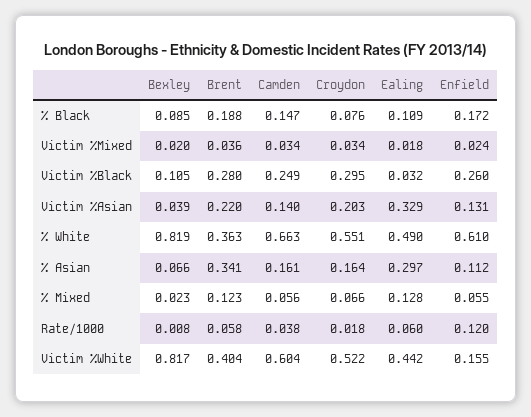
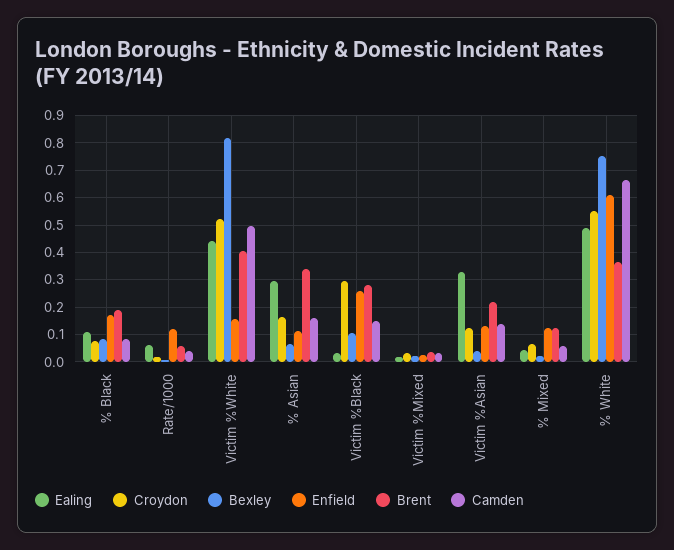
Camden, % Black: 0.147 -> 0.075
Camden, Victim %Black: 0.249 -> 0.15
Croydon, Victim %Asian: 0.203 -> 0.125
Bexley, % White: 0.819 -> 0.75
Ealing, % Mixed: 0.128 -> 0.05
Enfield, % Mixed: 0.055 -> 0.125
Camden, Victim %White: 0.604 -> 0.5

